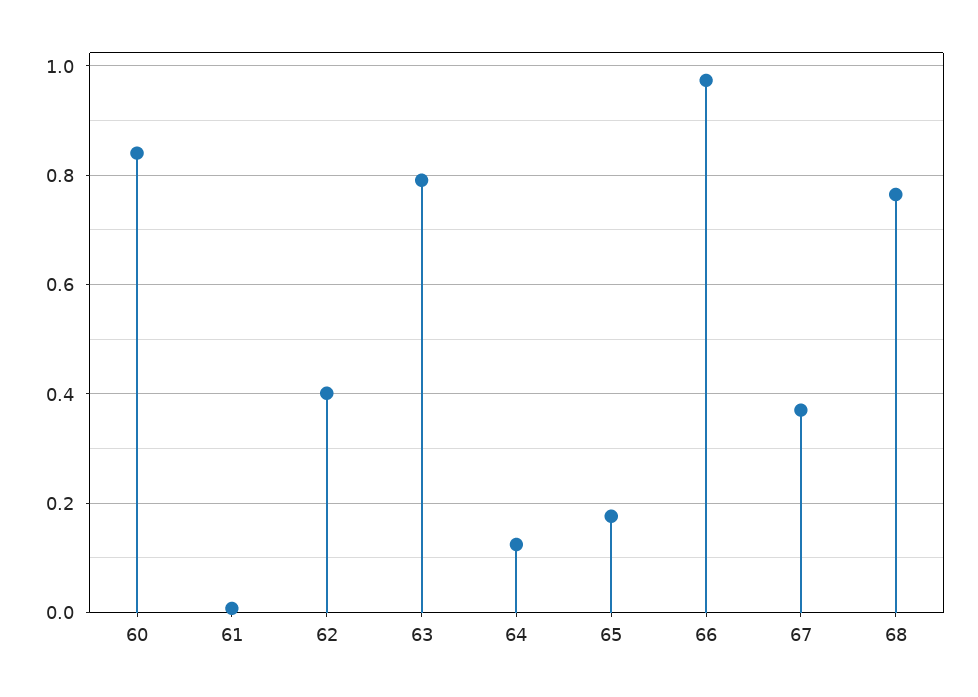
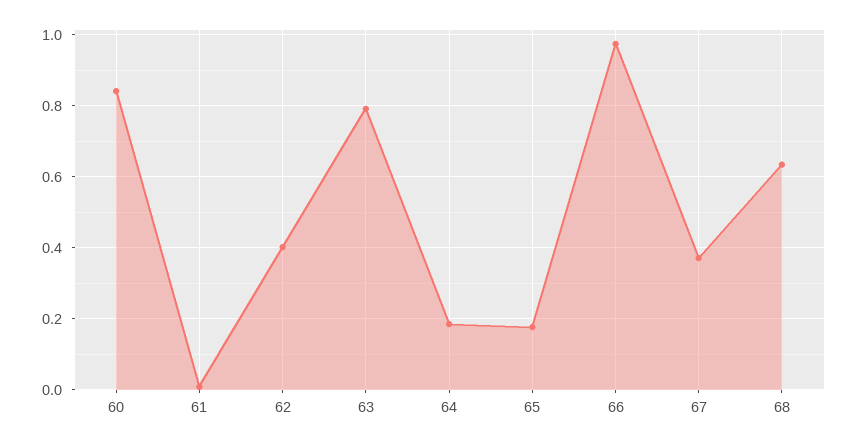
64: 0.12 -> 0.18
68: 0.76 -> 0.64

